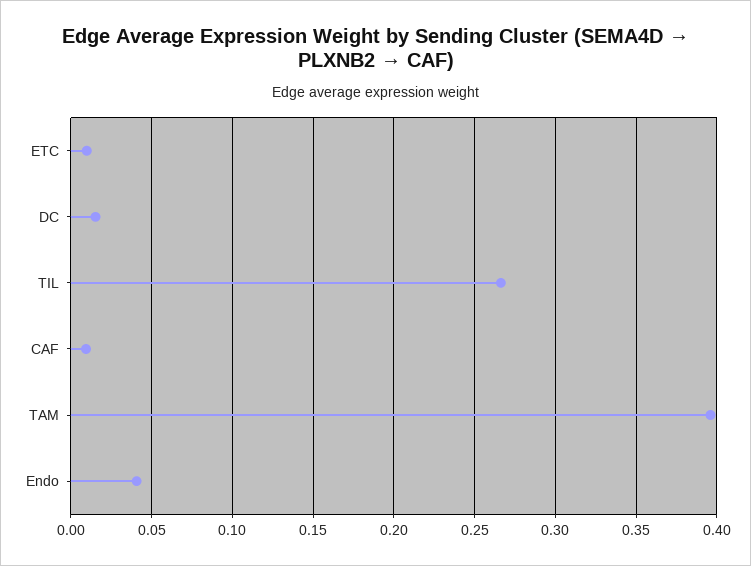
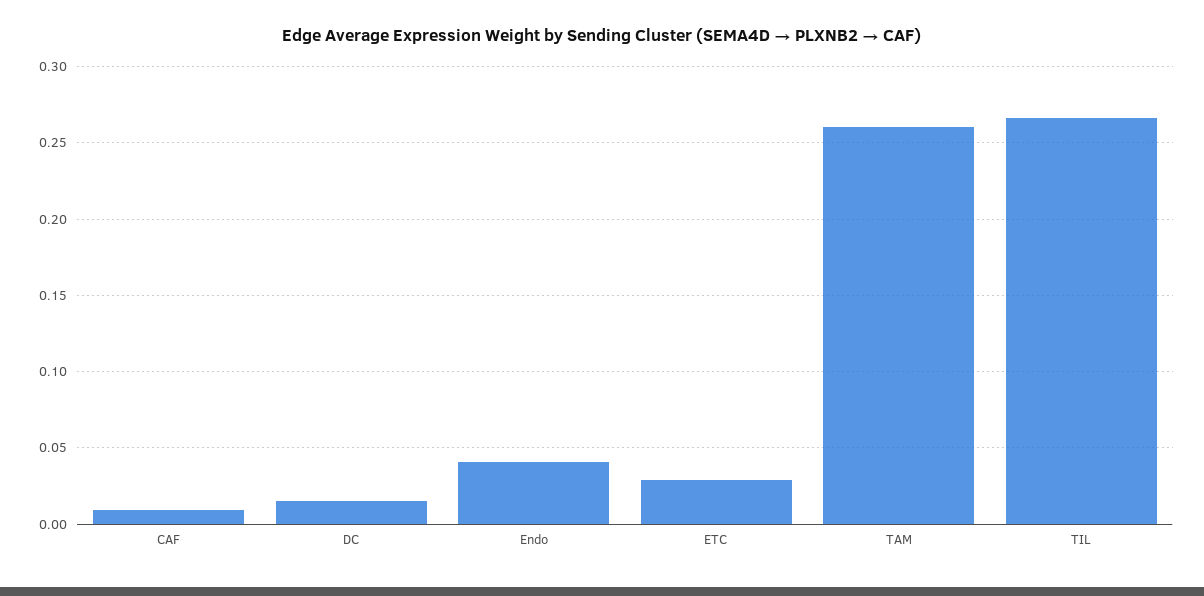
ETC: 0.01 -> 0.03
TAM: 0.395 -> 0.26

